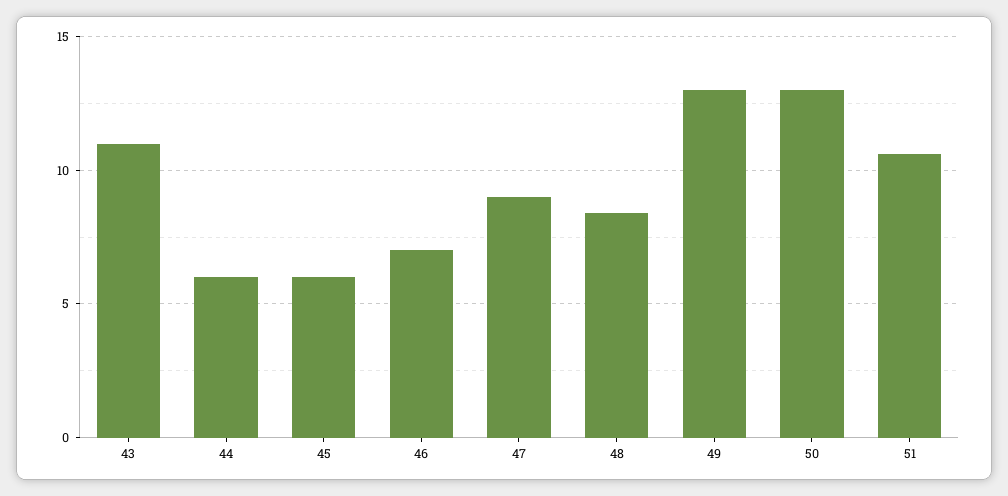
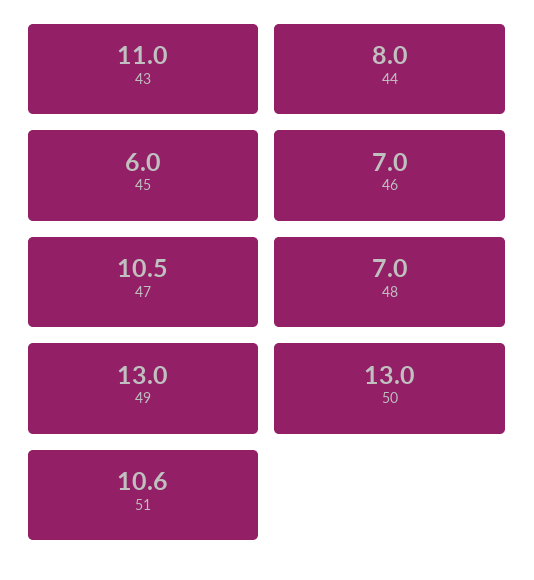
44: 6 -> 8
47: 9 -> 10.5
48: 8.5 -> 7

